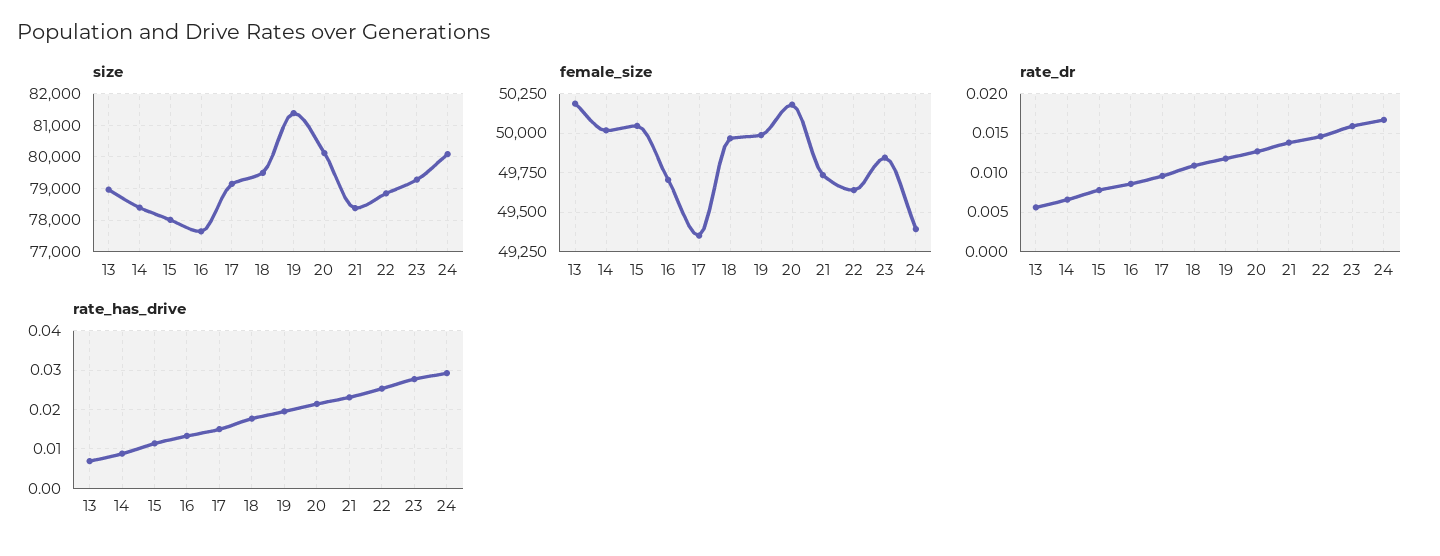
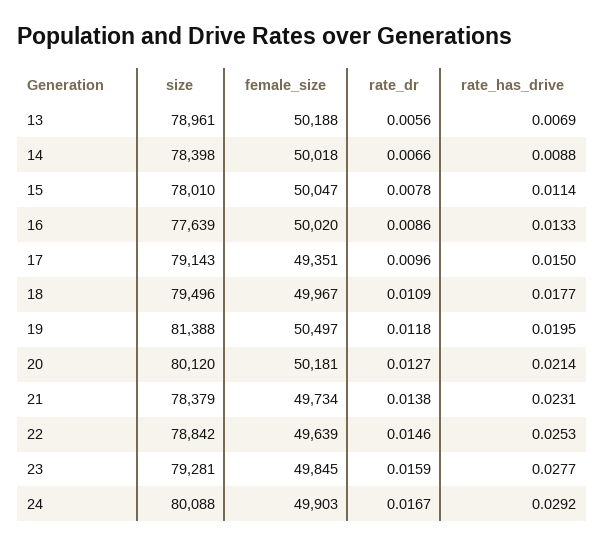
female_size, 16: 49700 -> 50020
female_size, 19: 50000 -> 50497
female_size, 24: 49400 -> 49903

